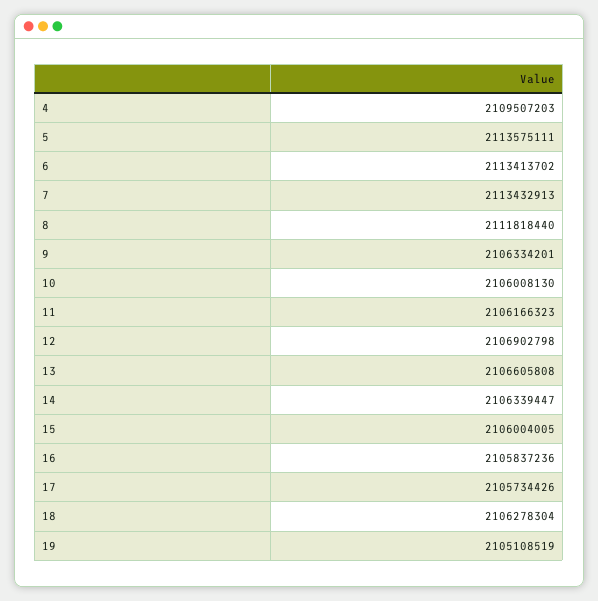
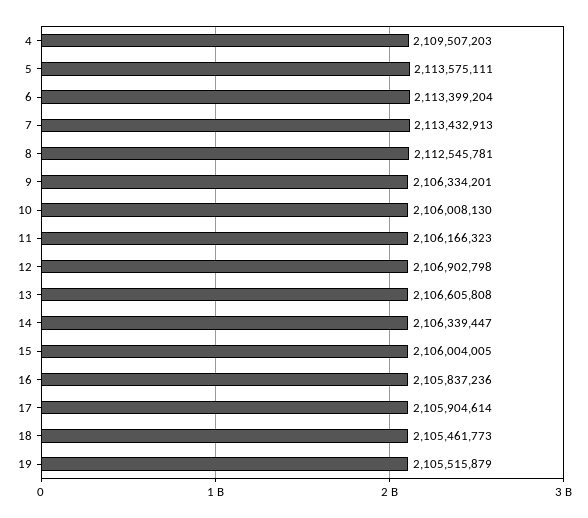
6: 2113413702 -> 2113399204
8: 2111818440 -> 2112545781
17: 2105734426 -> 2105904614
18: 2106278304 -> 2105461773
19: 2105108519 -> 2105515879

